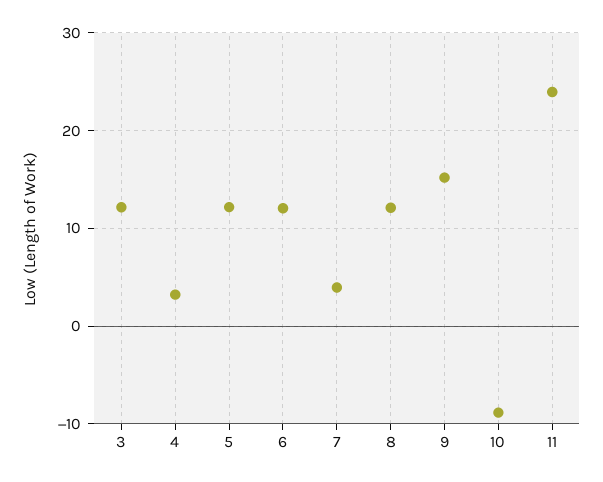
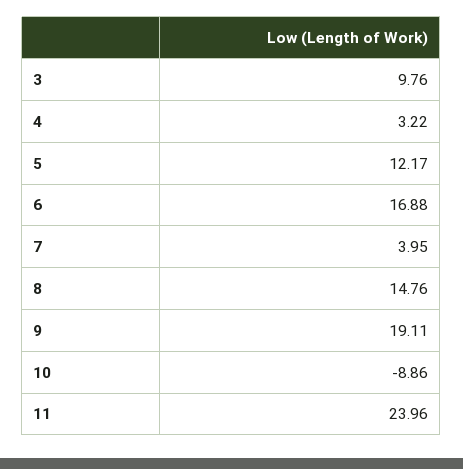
3: 12 -> 9.76
6: 12 -> 16.88
8: 12 -> 14.76
9: 15 -> 19.11

